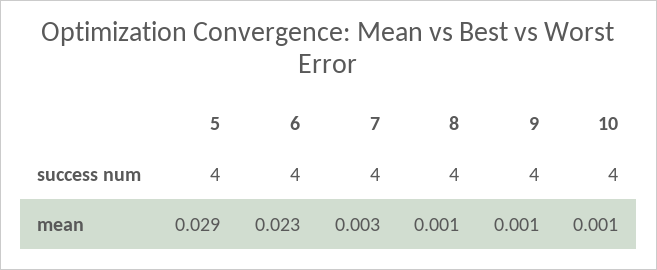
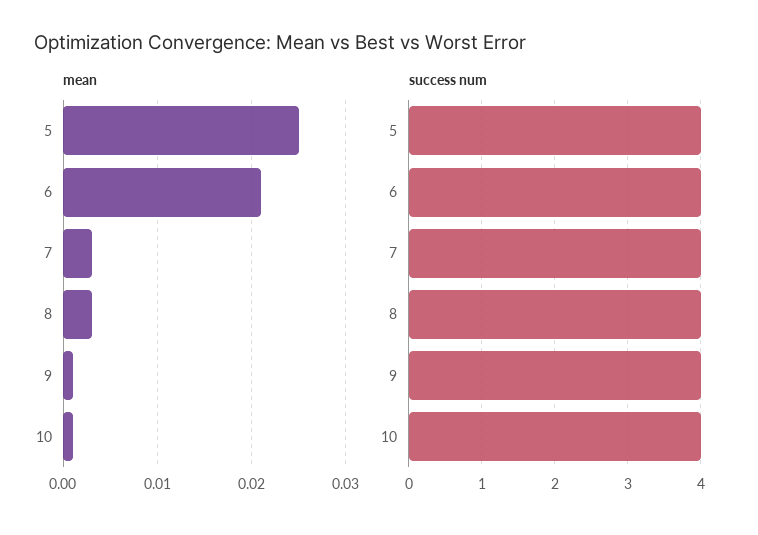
mean, 5: 0.029 -> 0.025
mean, 6: 0.023 -> 0.021
mean, 8: 0.001 -> 0.003

